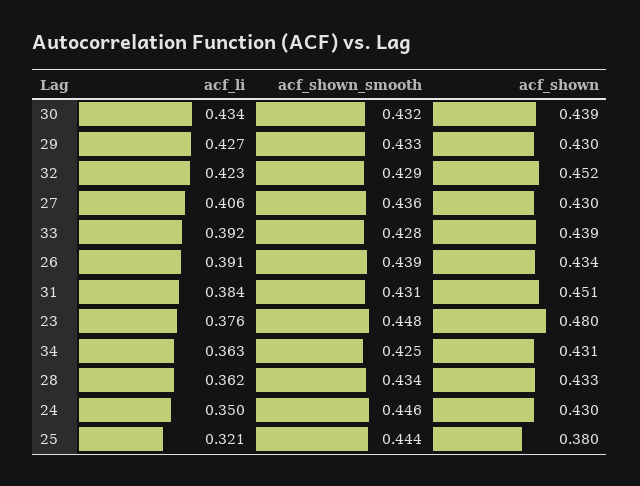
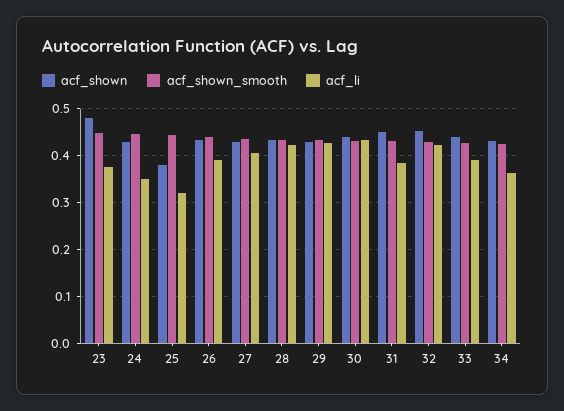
acf_li, 28: 0.362 -> 0.42

